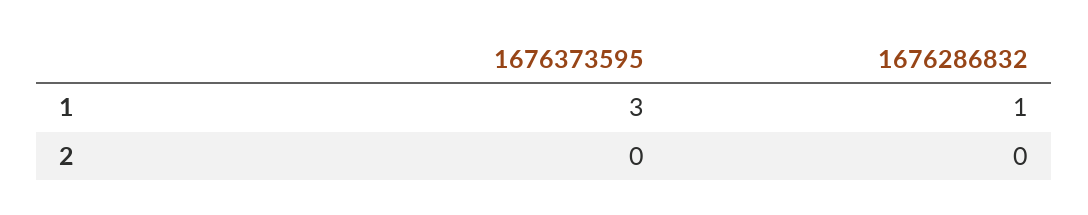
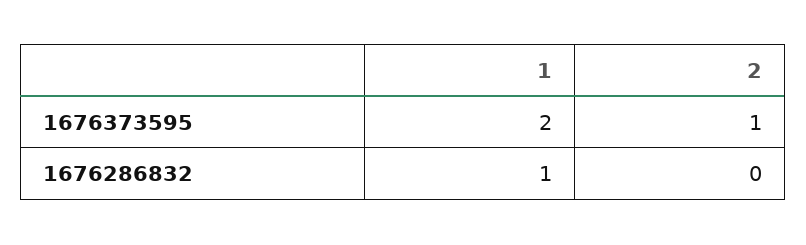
1676373595, 1: 3 -> 2
1676373595, 2: 0 -> 1

